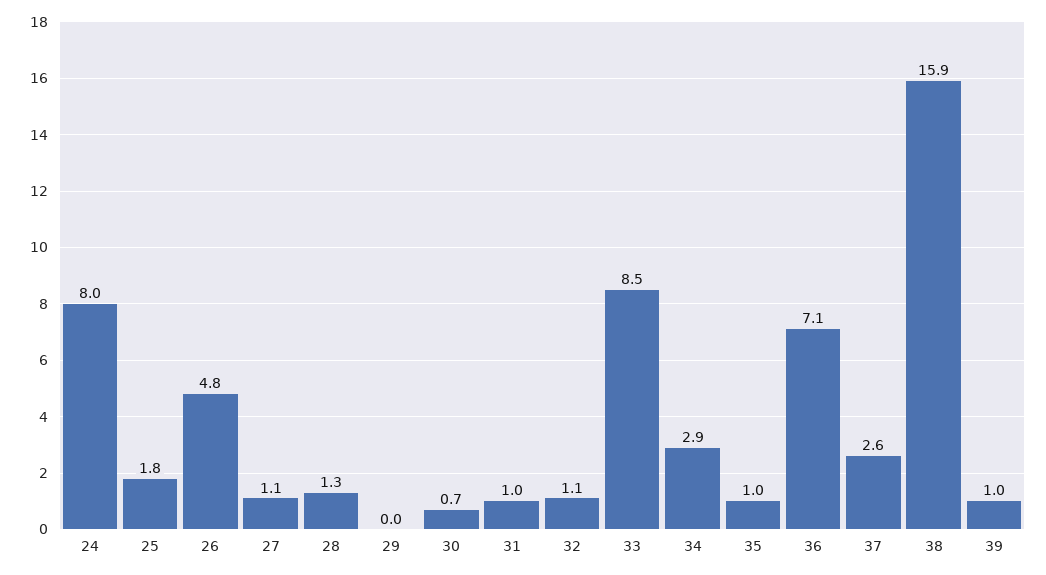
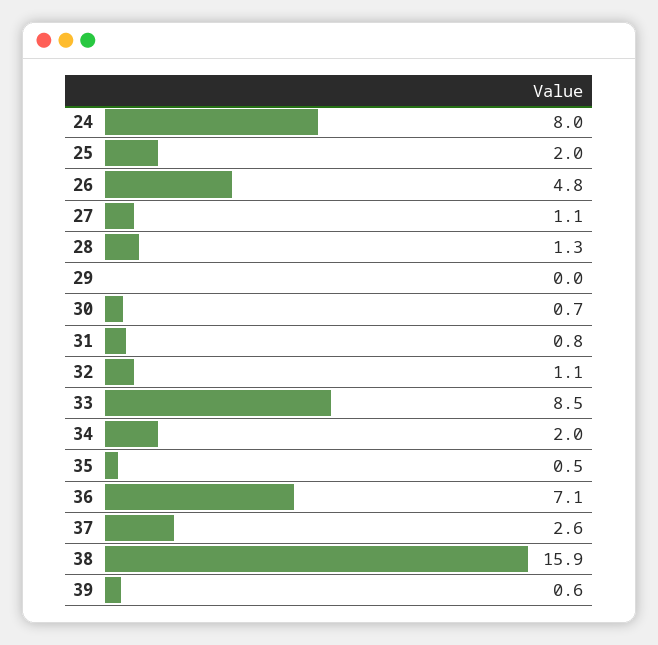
25: 1.8 -> 2
31: 1 -> 0.8
34: 2.9 -> 2
35: 1 -> 0.5
39: 1 -> 0.6

